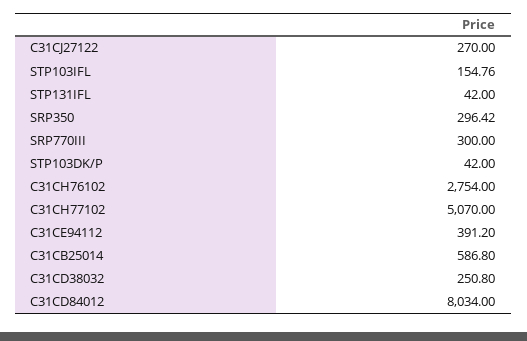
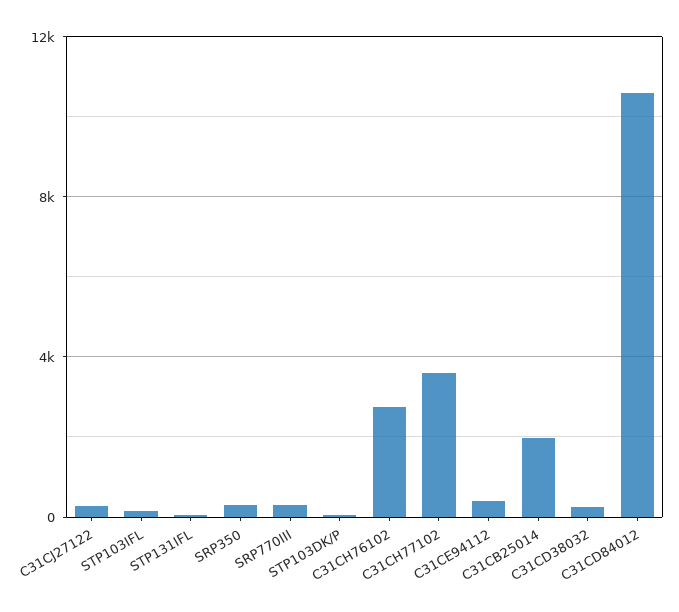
C31CH77102: 5070 -> 3500
C31CB25014: 586.8 -> 2000
C31CD84012: 8034 -> 10500

